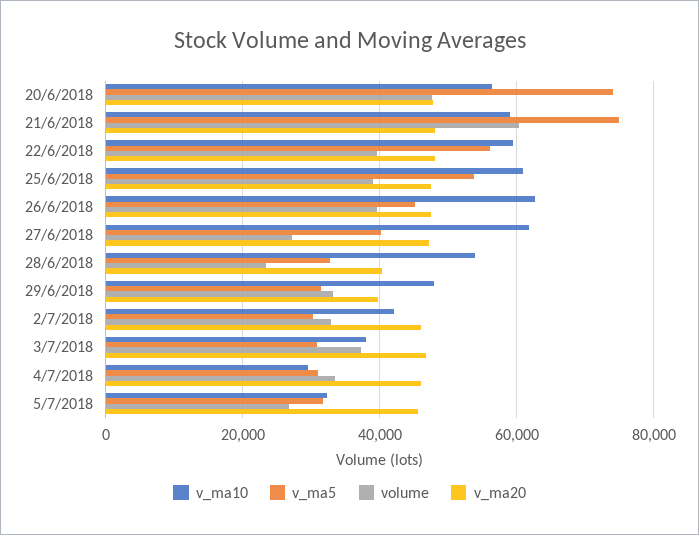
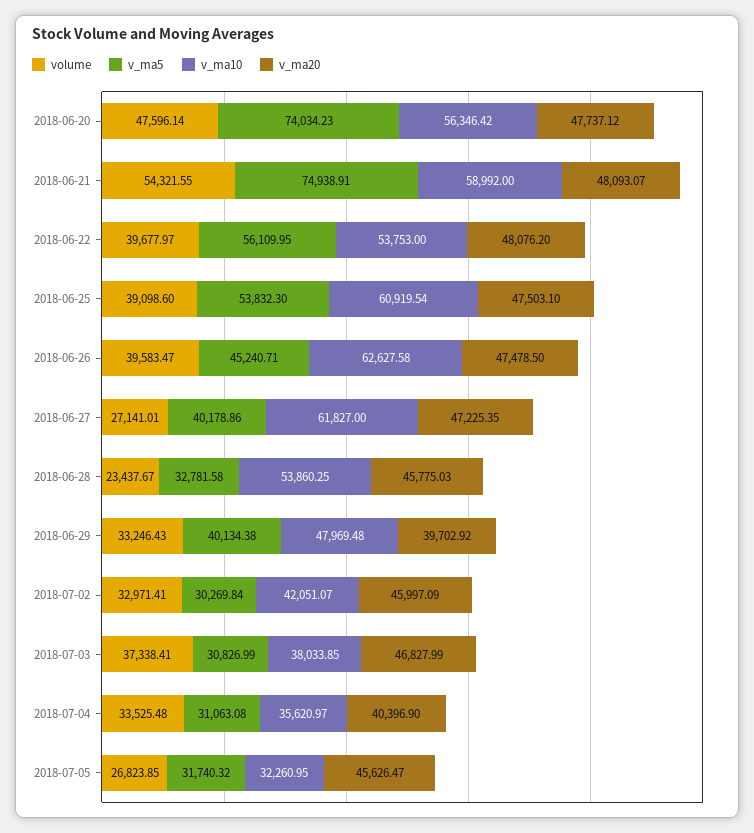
volume, 21/6/2018: 60000 -> 54321.55
v_ma10, 22/6/2018: 60000 -> 53753
v_ma20, 28/6/2018: 40000 -> 45775.03
v_ma5, 29/6/2018: 32000 -> 40134.38
v_ma10, 4/7/2018: 30000 -> 35620.97
v_ma20, 4/7/2018: 46000 -> 40396.9

